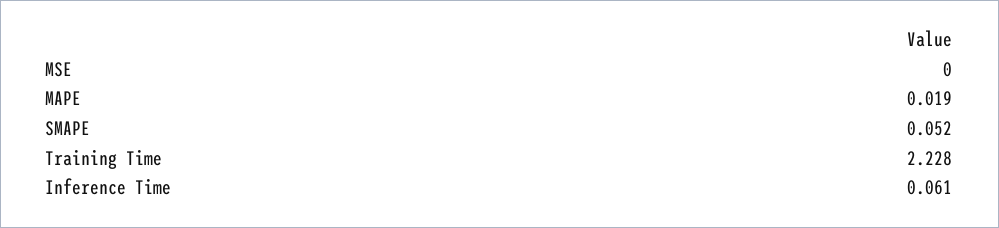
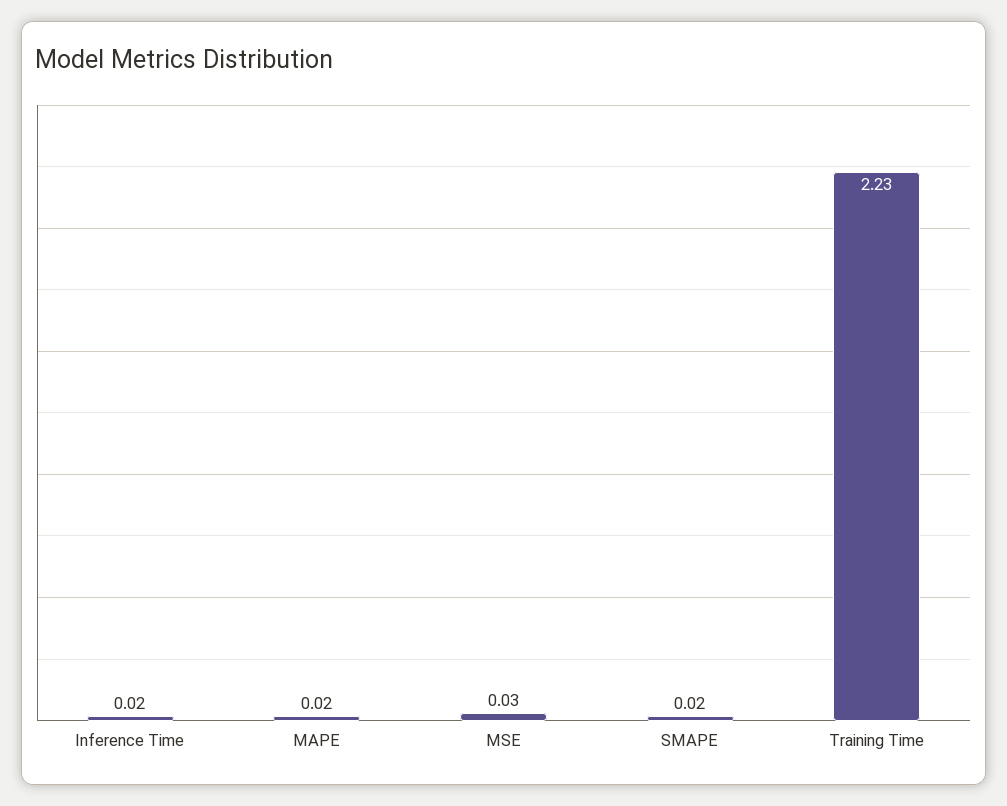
MSE: 0 -> 0.03
SMAPE: 0.052 -> 0.02
Inference Time: 0.061 -> 0.02

